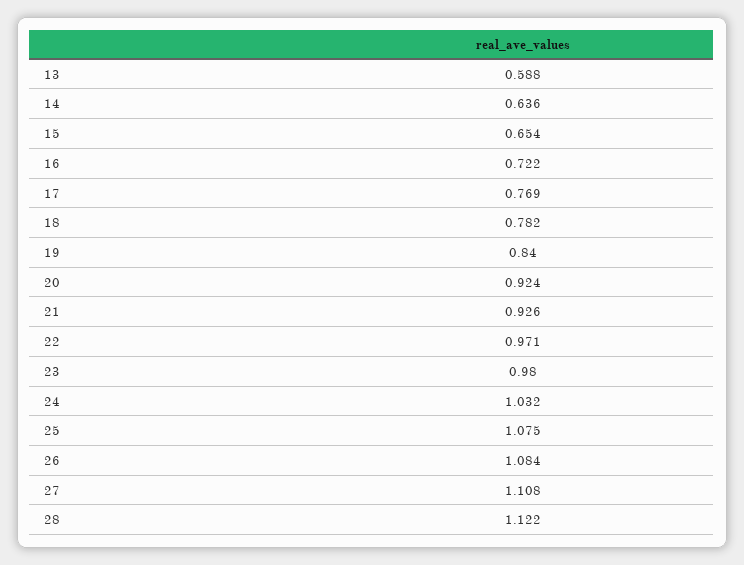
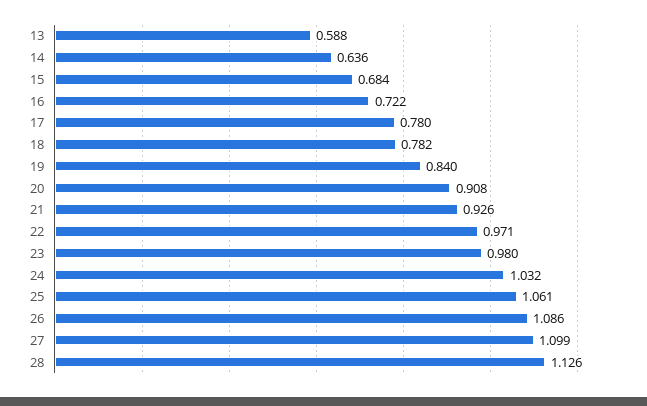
15: 0.654 -> 0.684
17: 0.769 -> 0.78
20: 0.924 -> 0.908
25: 1.075 -> 1.061
26: 1.084 -> 1.086
27: 1.108 -> 1.099
28: 1.122 -> 1.126

